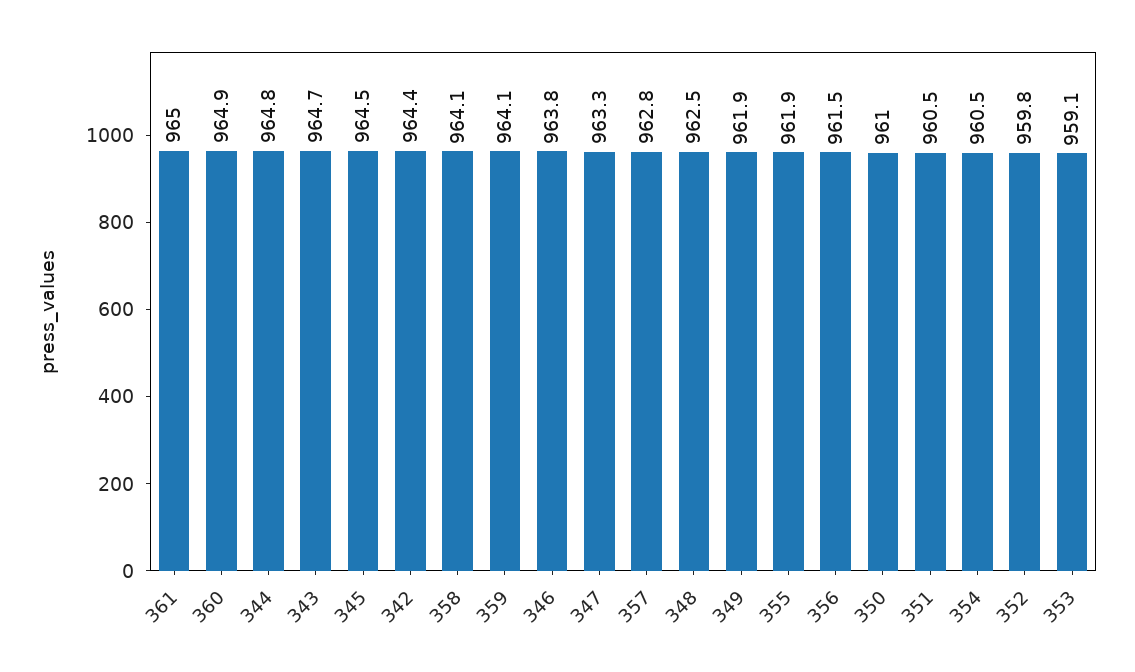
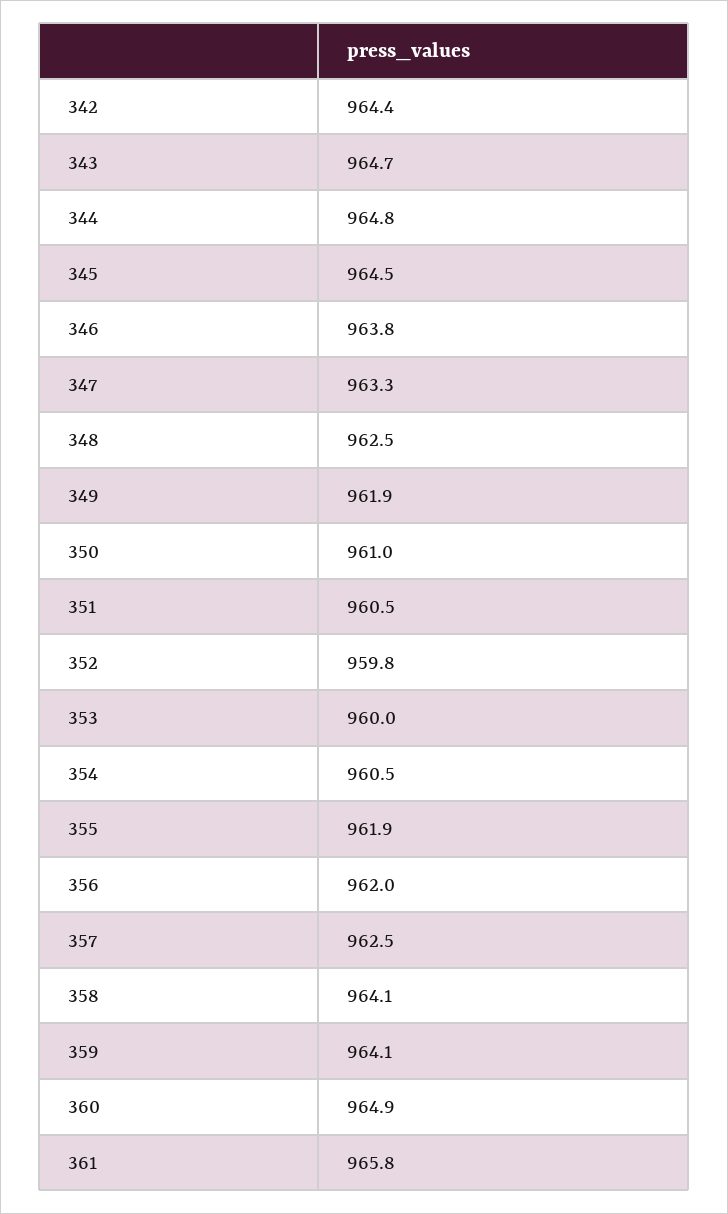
361: 965 -> 965.8
357: 962.8 -> 962.5
356: 961.5 -> 962
353: 959.1 -> 960

